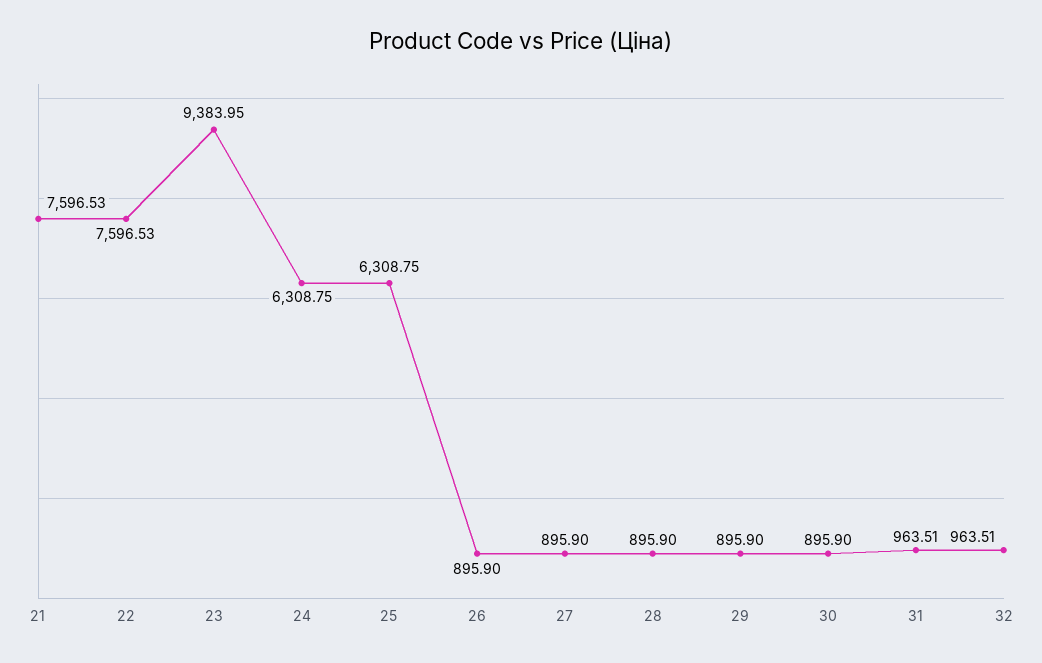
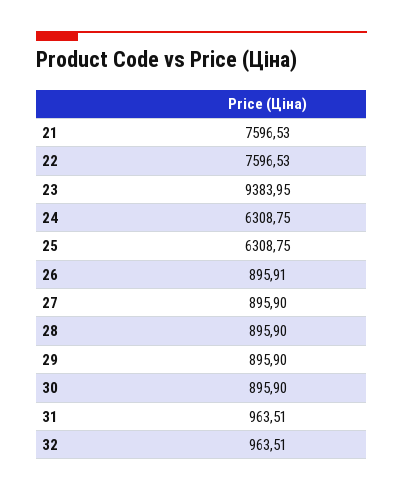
26: 895.9 -> 895.91

